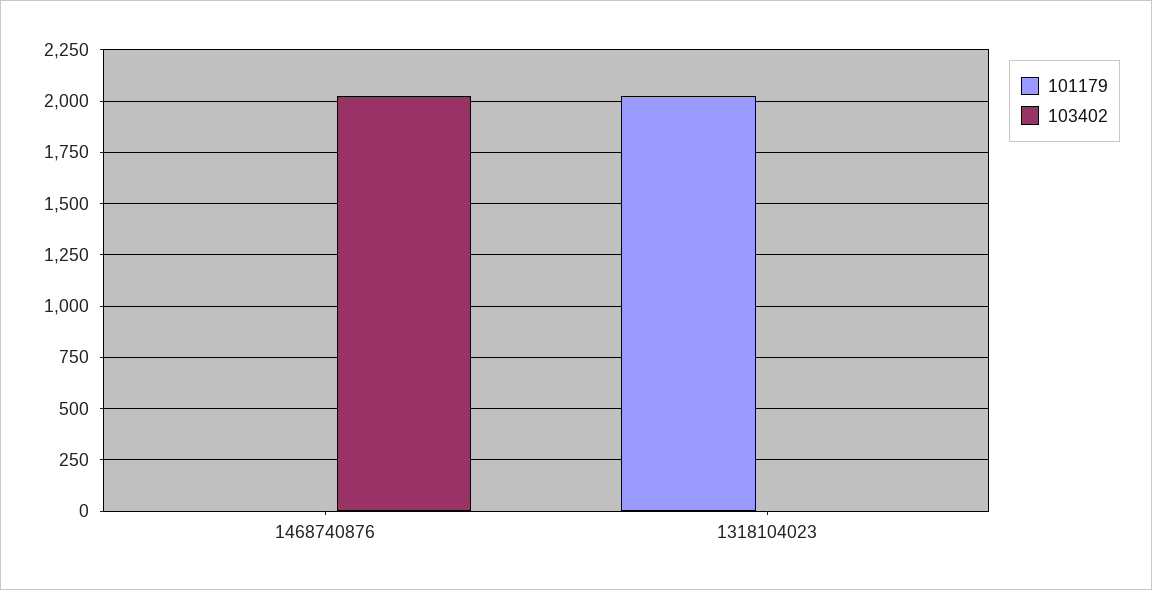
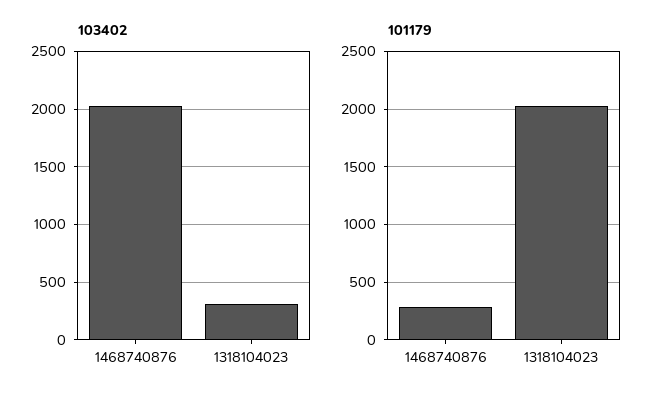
101179, 1468740876: 0 -> 300
103402, 1318104023: 0 -> 300

